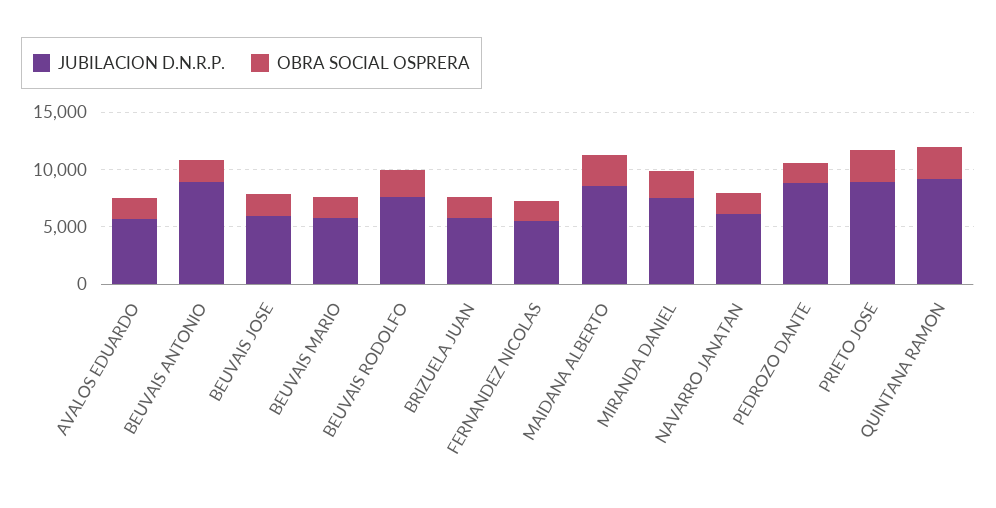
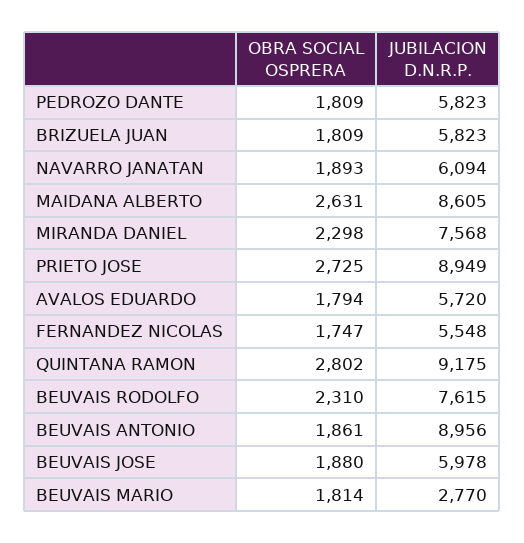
JUBILACION D.N.R.P., BEUVAIS MARIO: 6000 -> 2770
JUBILACION D.N.R.P., PEDROZO DANTE: 9000 -> 5823

